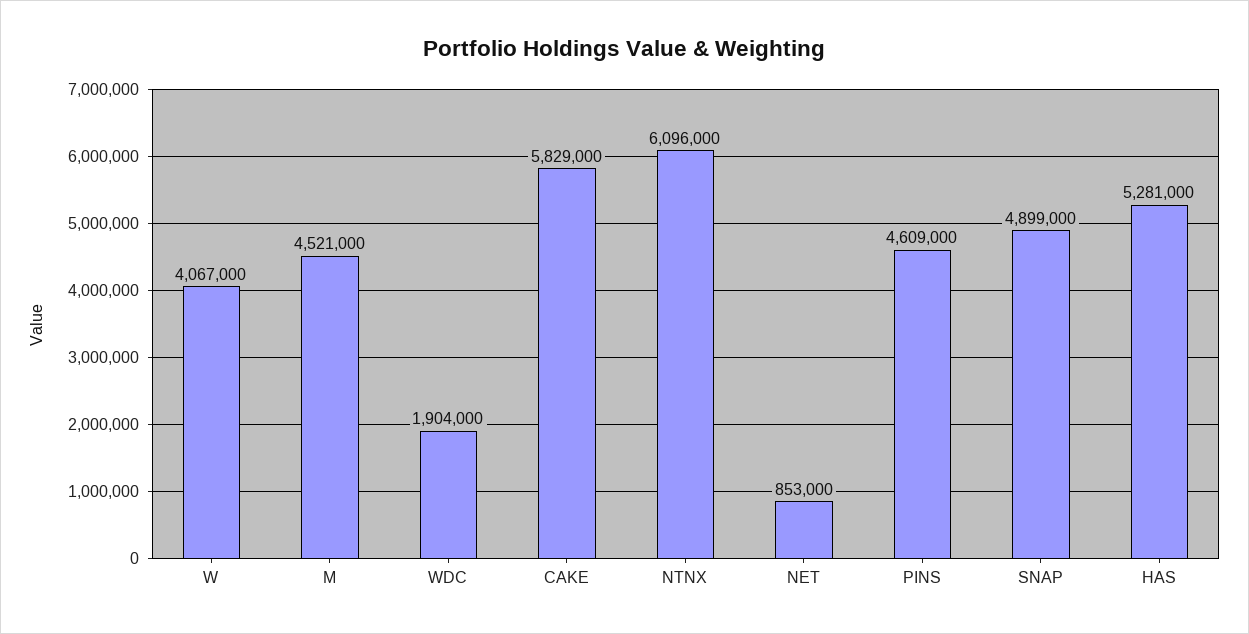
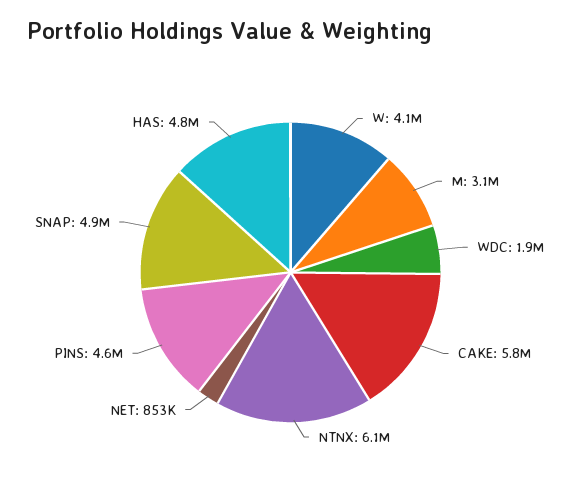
M: 4521000 -> 3100000
HAS: 5281000 -> 4800000

